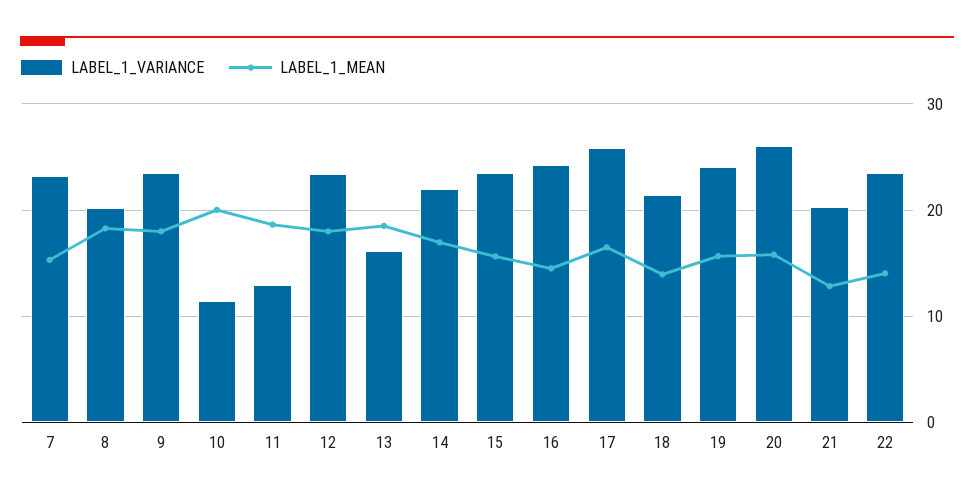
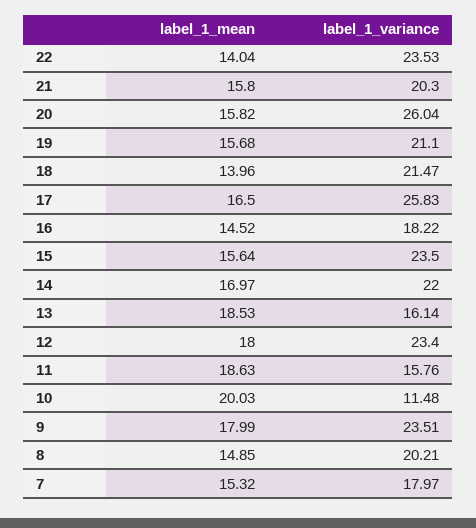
LABEL_1_VARIANCE, 7: 23 -> 17.97
LABEL_1_MEAN, 8: 18 -> 14.85
LABEL_1_VARIANCE, 11: 13 -> 15.76
LABEL_1_VARIANCE, 16: 24 -> 18.22
LABEL_1_VARIANCE, 19: 24 -> 21.1
LABEL_1_MEAN, 21: 13 -> 15.8

